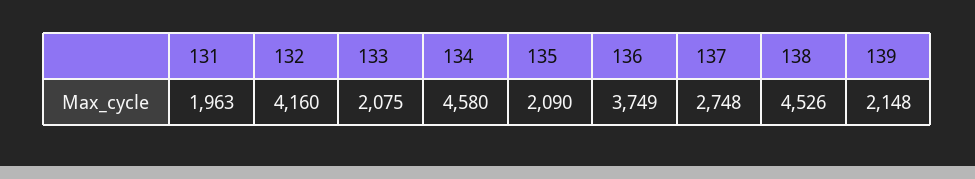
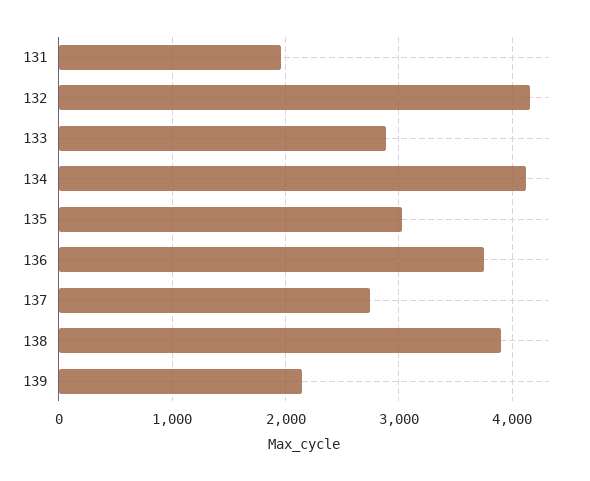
133: 2075 -> 2900
134: 4580 -> 4100
135: 2090 -> 3000
138: 4526 -> 3900

